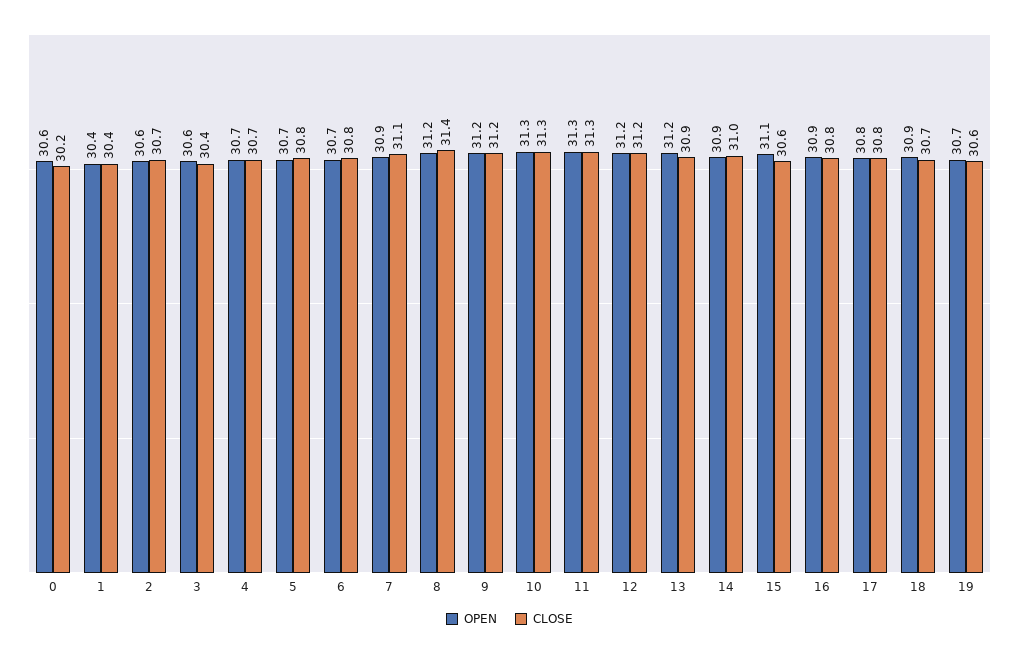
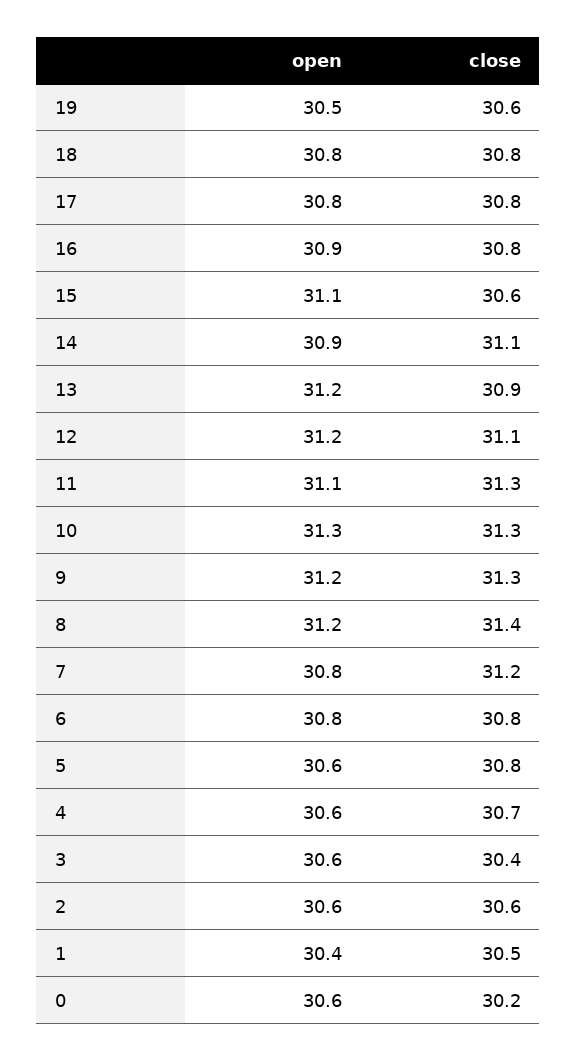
CLOSE, 1: 30.4 -> 30.5
CLOSE, 2: 30.7 -> 30.6
OPEN, 4: 30.7 -> 30.6
OPEN, 5: 30.7 -> 30.6
OPEN, 6: 30.7 -> 30.8
OPEN, 7: 30.9 -> 30.8
CLOSE, 7: 31.1 -> 31.2
CLOSE, 9: 31.2 -> 31.3
OPEN, 11: 31.3 -> 31.1
CLOSE, 12: 31.2 -> 31.1
CLOSE, 14: 31 -> 31.1
OPEN, 18: 30.9 -> 30.8
CLOSE, 18: 30.7 -> 30.8
OPEN, 19: 30.7 -> 30.5

